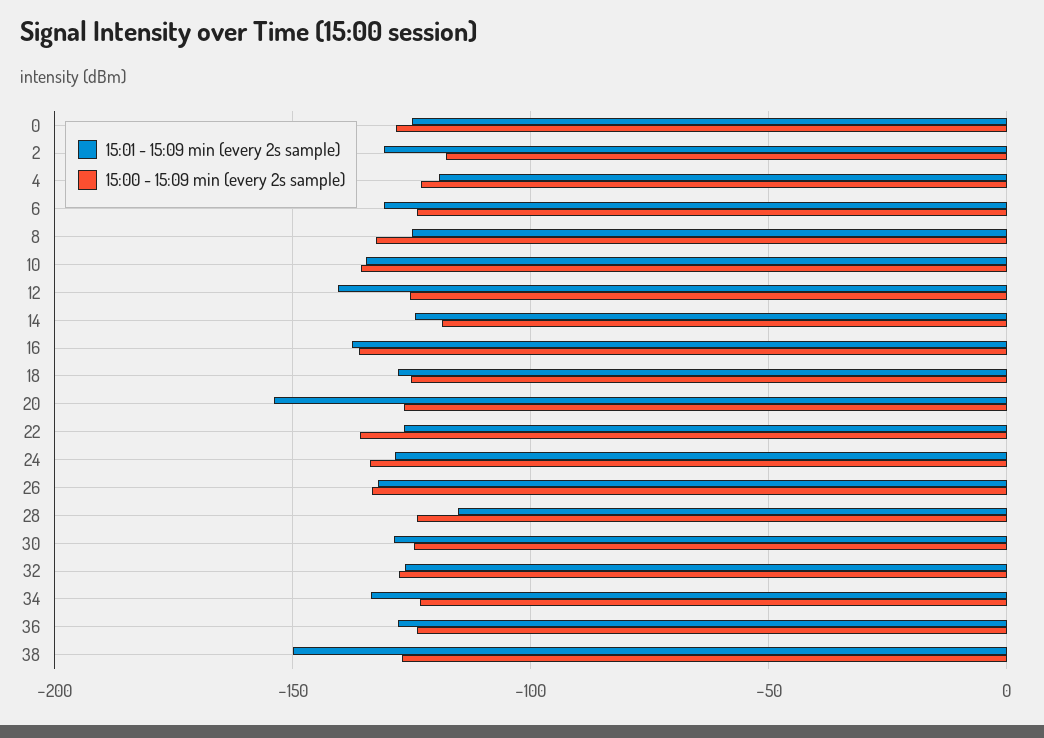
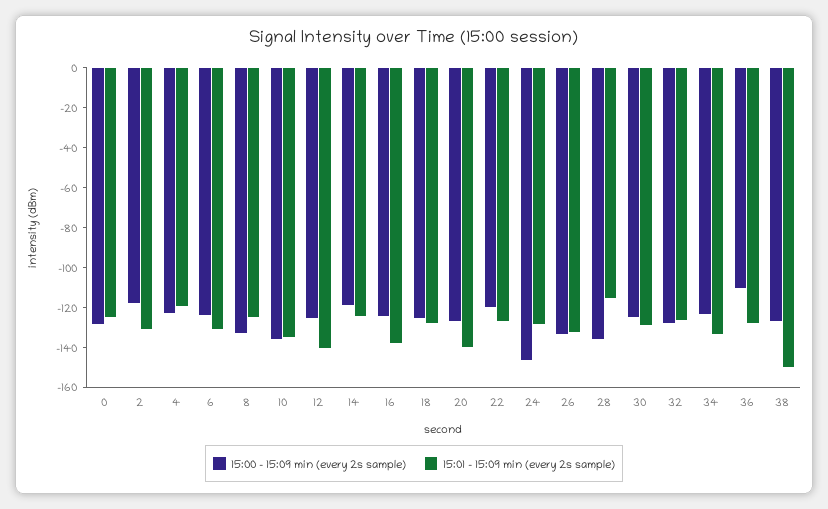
15:00 - 15:09 min (every 2s sample), 16: -135 -> -125
15:01 - 15:09 min (every 2s sample), 20: -155 -> -140
15:00 - 15:09 min (every 2s sample), 22: -135 -> -120
15:00 - 15:09 min (every 2s sample), 24: -135 -> -145
15:00 - 15:09 min (every 2s sample), 28: -125 -> -135
15:00 - 15:09 min (every 2s sample), 36: -125 -> -110

